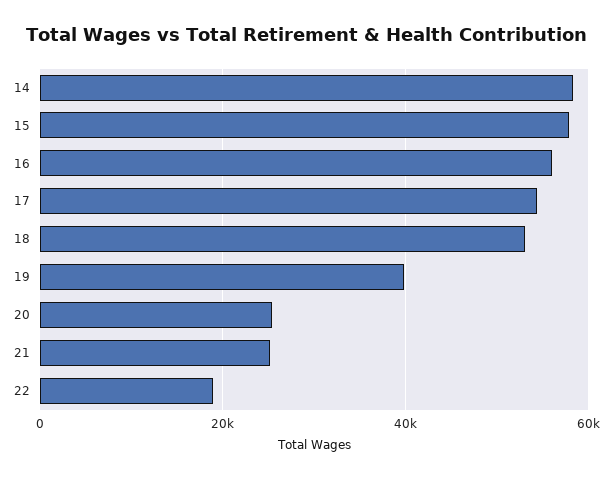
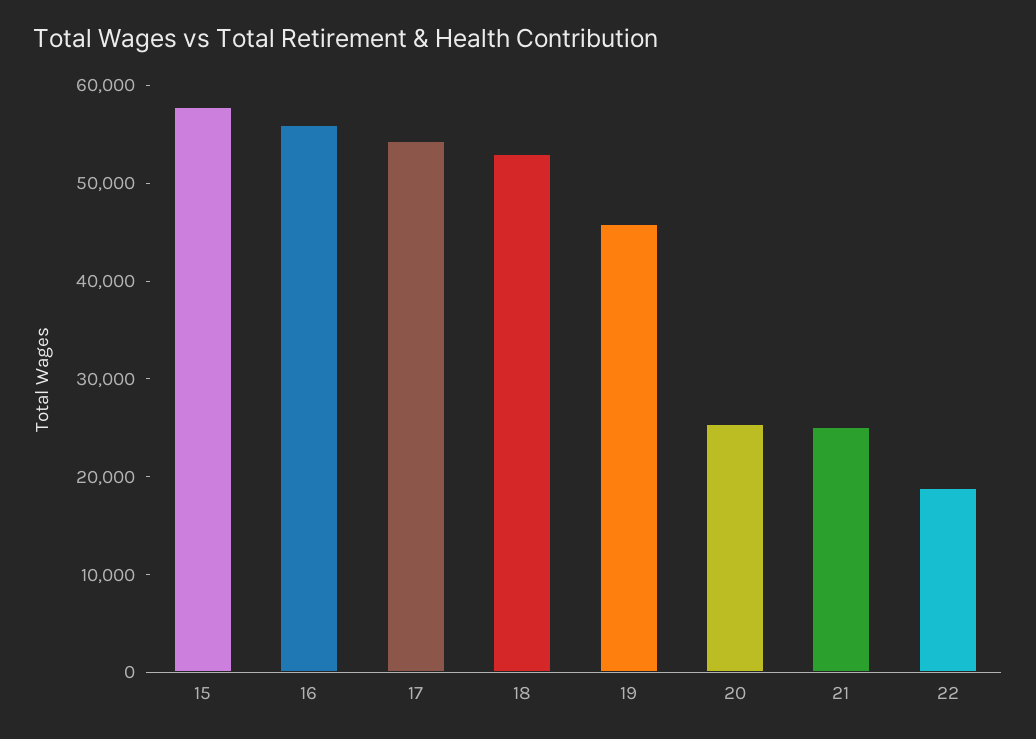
14: 58000 -> none
19: 40000 -> 46000

